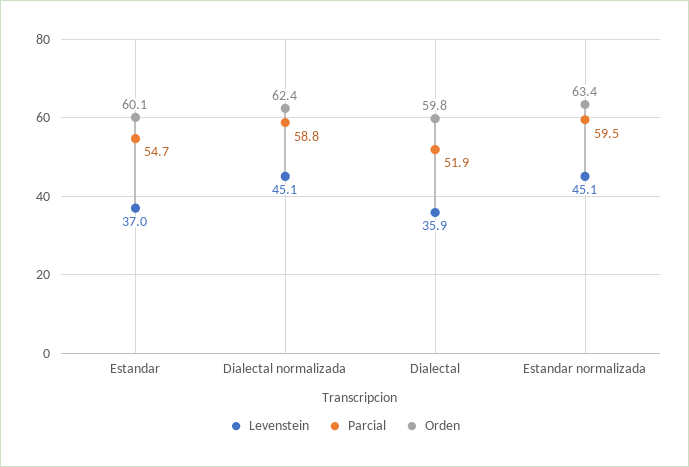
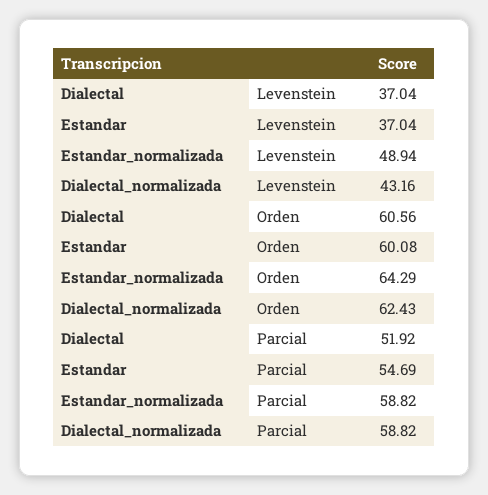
Levenstein, Dialectal normalizada: 45.1 -> 43.16
Levenstein, Dialectal: 35.9 -> 37.04
Orden, Dialectal: 59.8 -> 60.56
Levenstein, Estandar normalizada: 45.1 -> 48.94
Parcial, Estandar normalizada: 59.5 -> 58.82
Orden, Estandar normalizada: 63.4 -> 64.29

